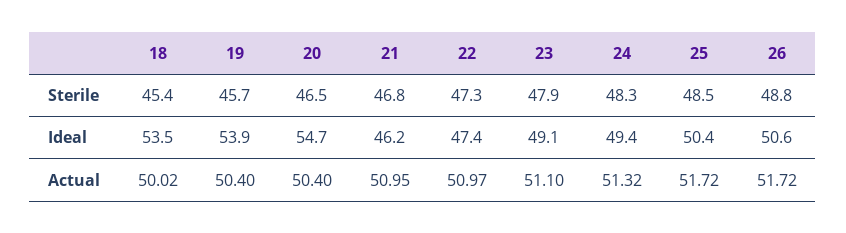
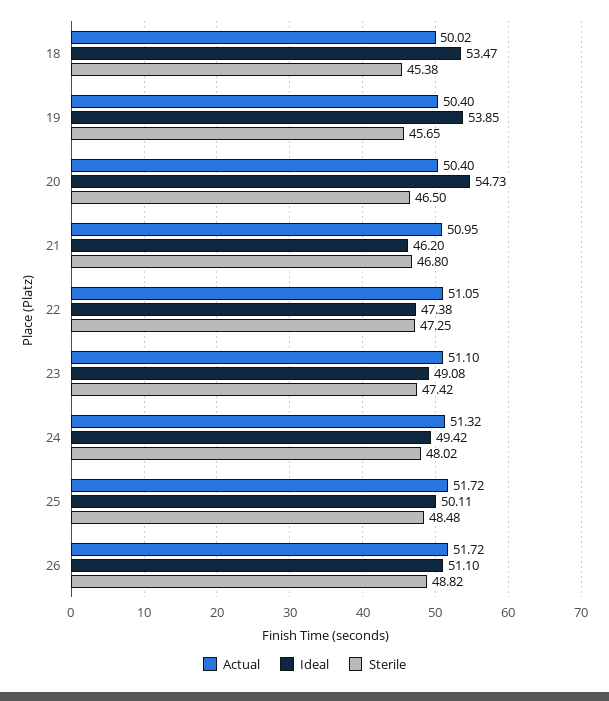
Sterile, 23: 47.9 -> 47.42
Sterile, 24: 48.3 -> 48.02
Ideal, 25: 50.4 -> 50.11
Ideal, 26: 50.6 -> 51.1
Actual, 22: 50.97 -> 51.05

